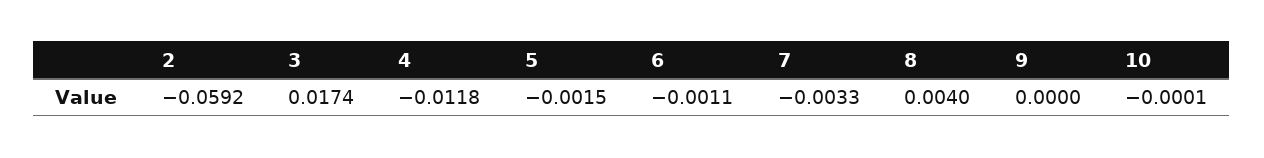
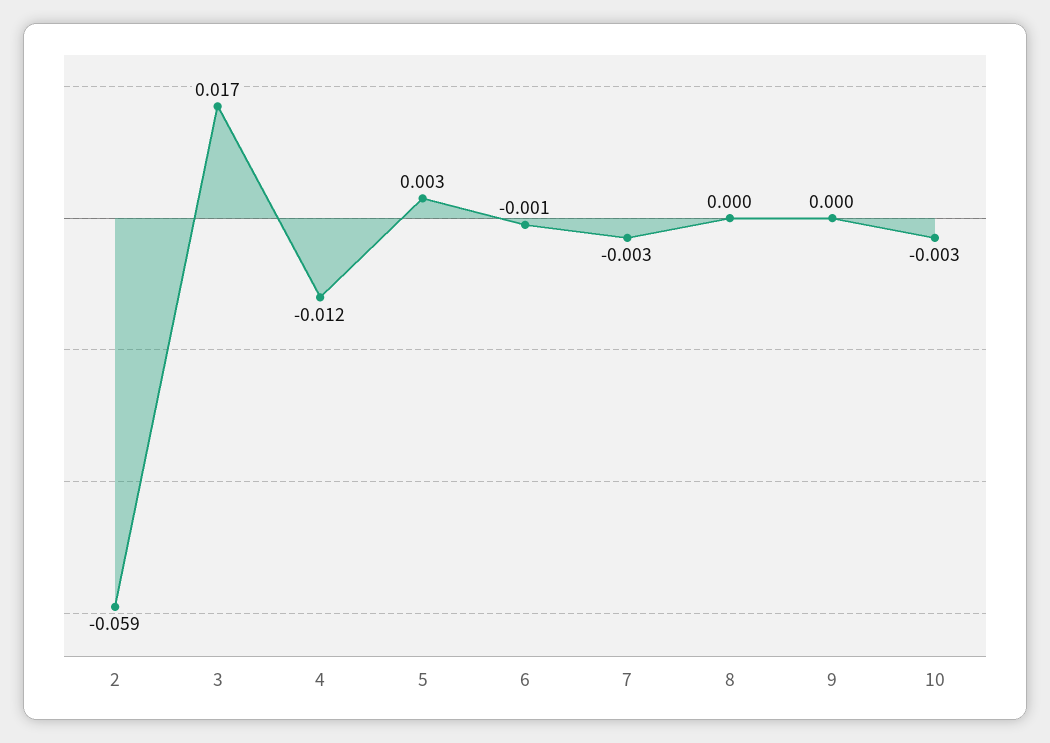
5: -0.0015 -> 0.003
8: 0.004 -> 0
10: -0.0001 -> -0.003

